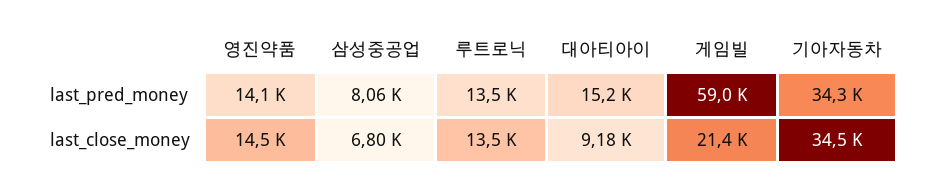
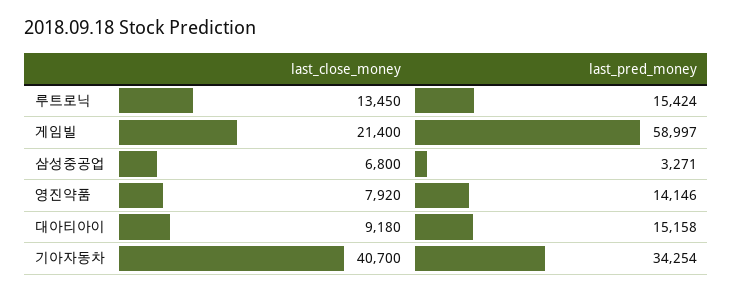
삼성중공업, last_pred_money: 8060 -> 3271
루트로닉, last_pred_money: 13500 -> 15424
영진약품, last_close_money: 14500 -> 7920
기아자동차, last_close_money: 34500 -> 40700

